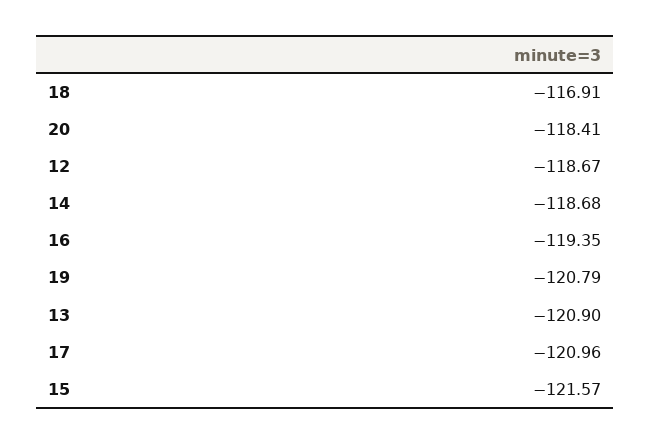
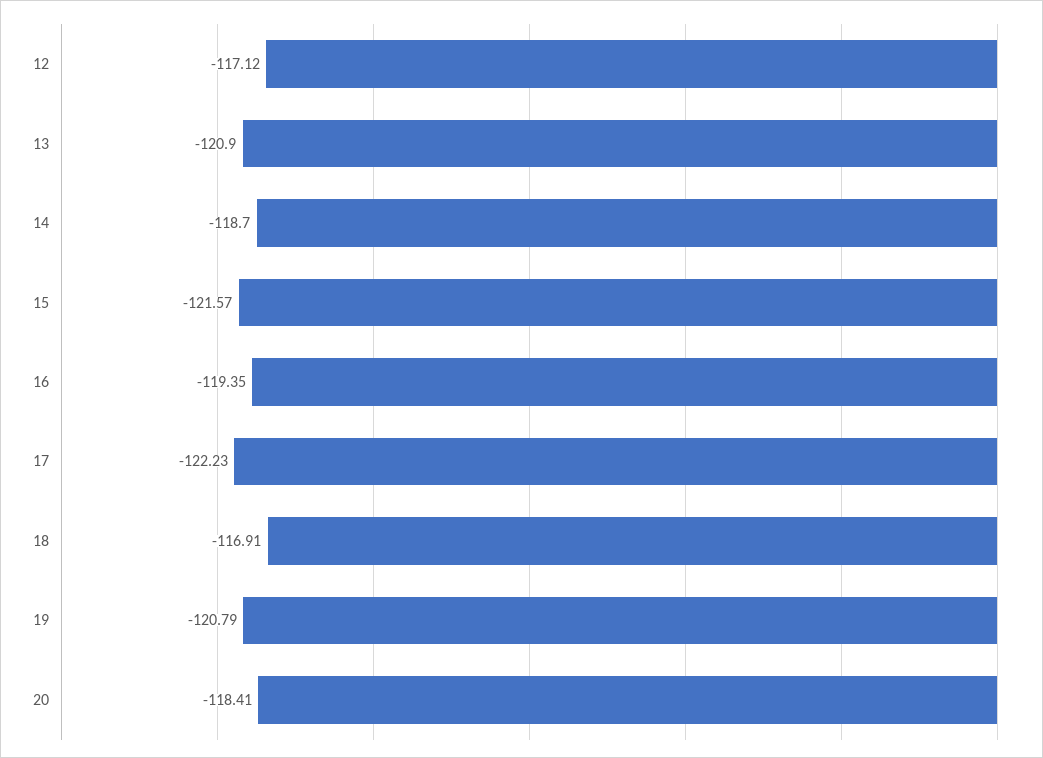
12: -118.67 -> -117.12
14: -118.68 -> -118.7
17: -120.96 -> -122.23

